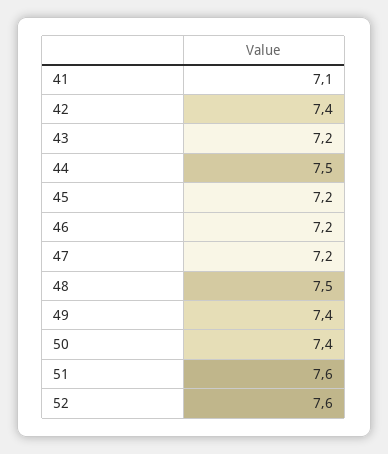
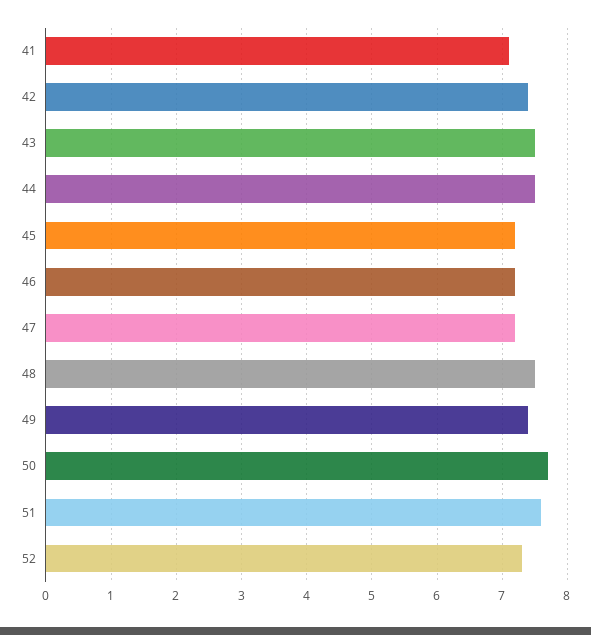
43: 7.2 -> 7.5
50: 7.4 -> 7.7
52: 7.6 -> 7.3

